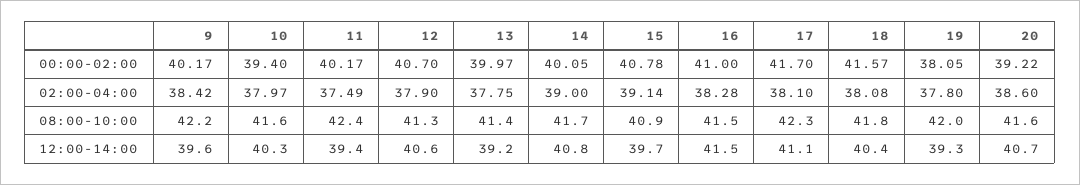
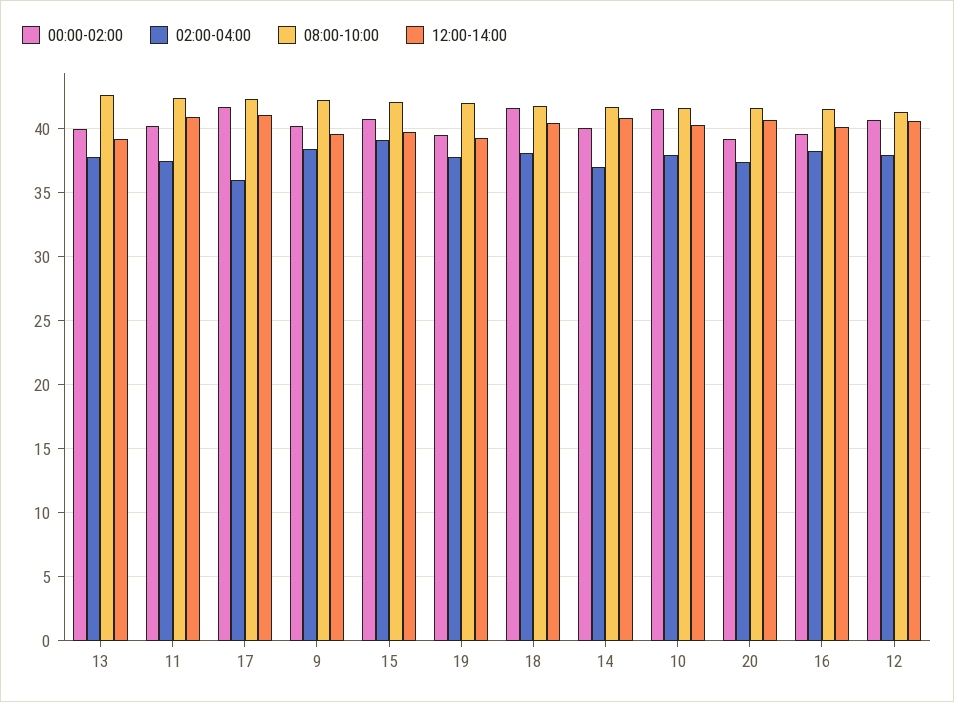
00:00-02:00, 10: 39.4 -> 41.5
00:00-02:00, 16: 41 -> 39.5
00:00-02:00, 19: 38.05 -> 39.5
02:00-04:00, 14: 39 -> 37
02:00-04:00, 17: 38.1 -> 36
02:00-04:00, 20: 38.6 -> 37.5
08:00-10:00, 13: 41.4 -> 42.5
08:00-10:00, 15: 40.9 -> 42
12:00-14:00, 11: 39.4 -> 41
12:00-14:00, 16: 41.5 -> 40

